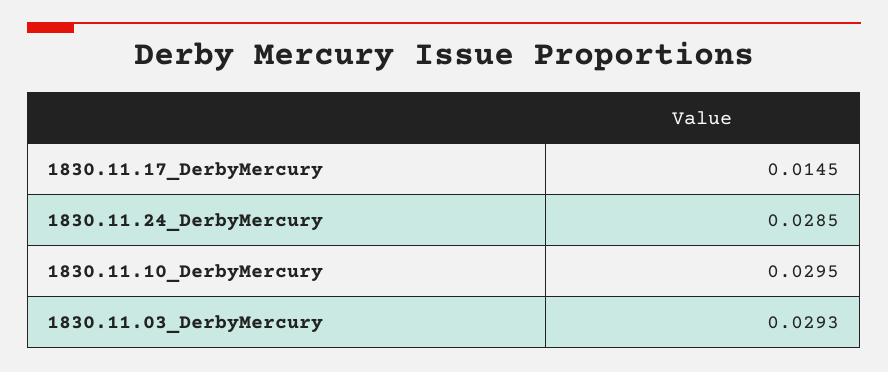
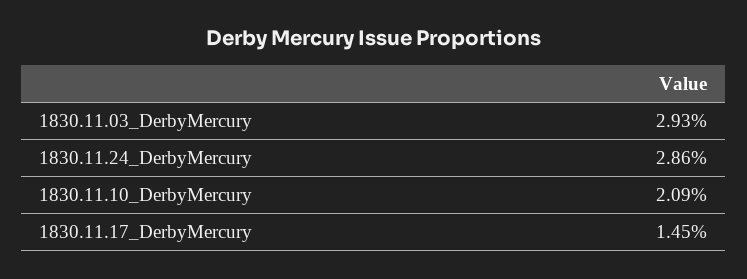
1830.11.24_DerbyMercury: 0.0285 -> 0.0286
1830.11.10_DerbyMercury: 0.0295 -> 0.0209

